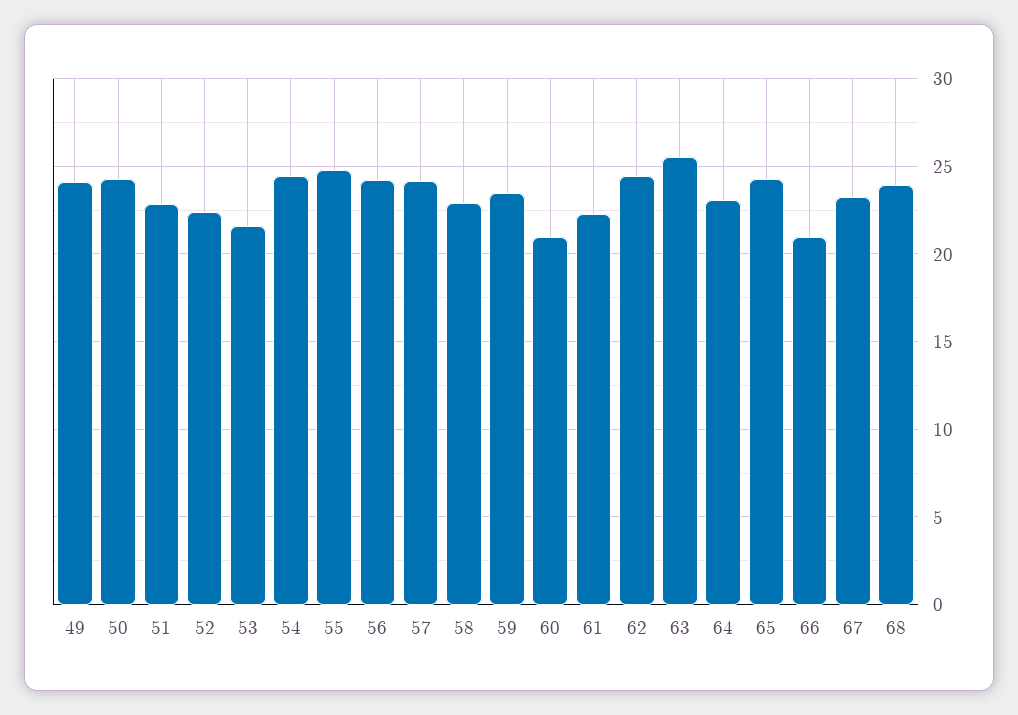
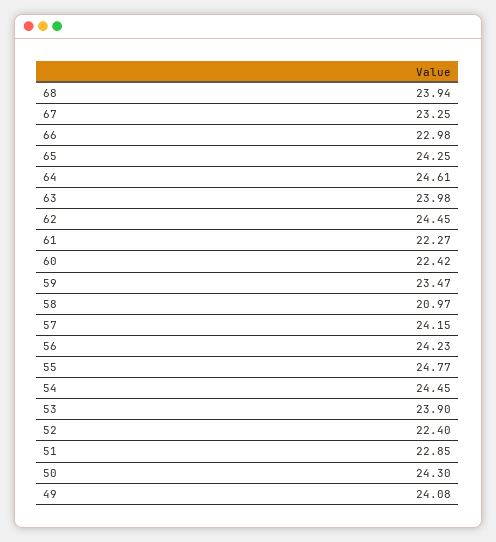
53: 21.5 -> 23.9
58: 23 -> 20.97
60: 21 -> 22.42
63: 25.5 -> 23.98
64: 23 -> 24.61
66: 21 -> 22.98

